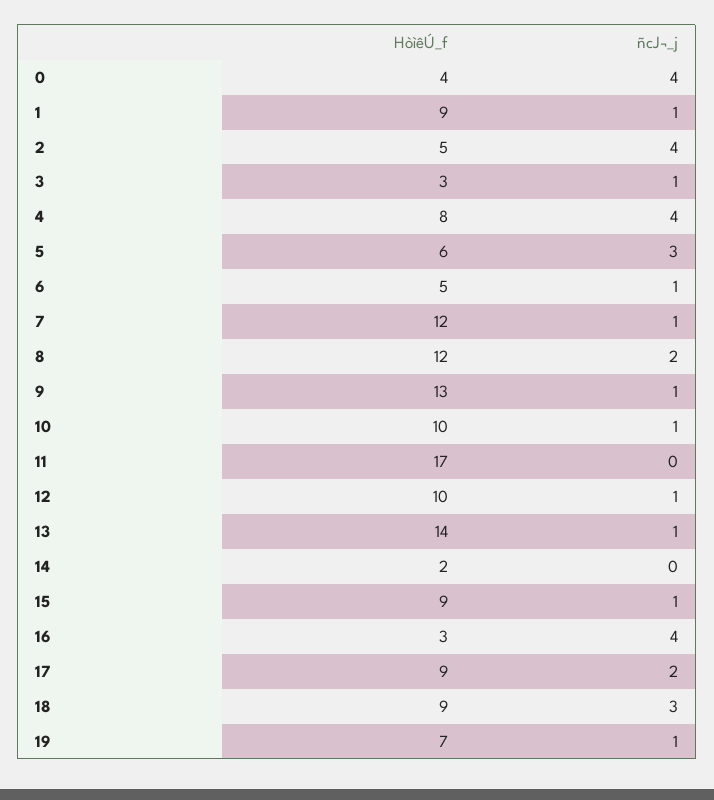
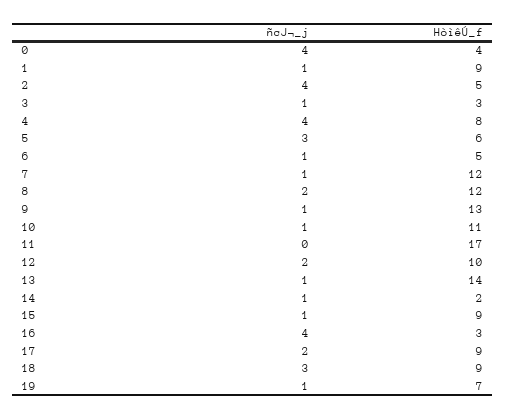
HòìêÚ_f, 10: 10 -> 11
ñcJ¬_j, 12: 1 -> 2
ñcJ¬_j, 14: 0 -> 1

